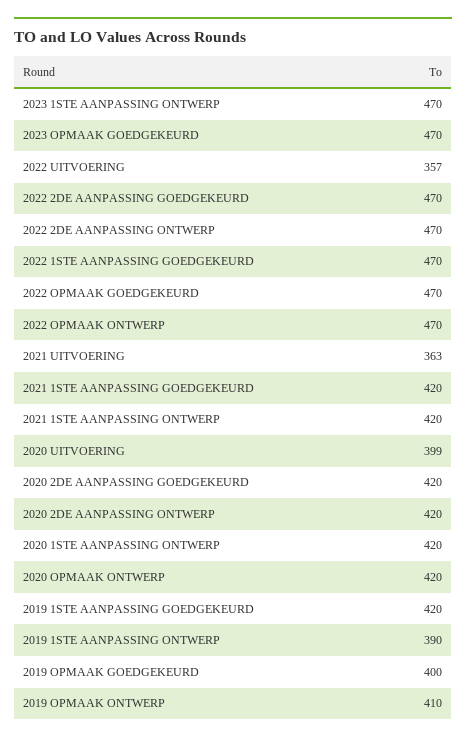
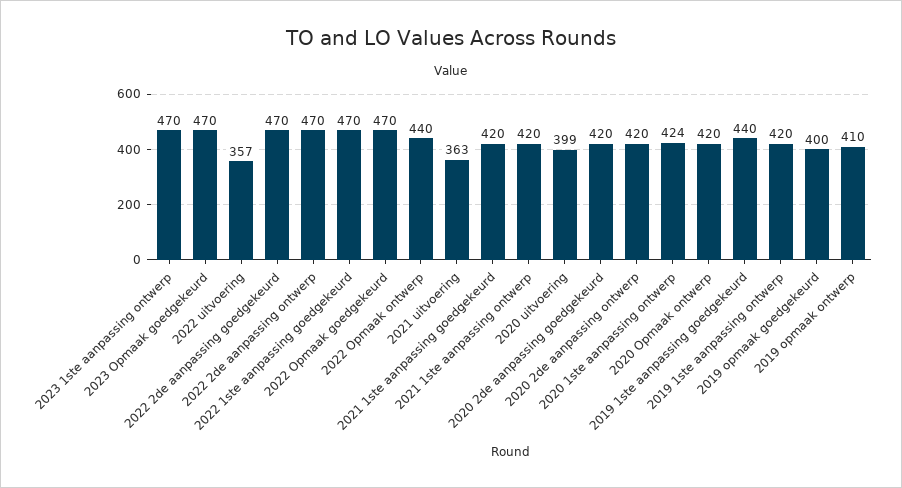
2022 OPMAAK ONTWERP: 470 -> 440
2020 1STE AANPASSING ONTWERP: 420 -> 424
2019 1STE AANPASSING GOEDGEKEURD: 420 -> 440
2019 1STE AANPASSING ONTWERP: 390 -> 420

